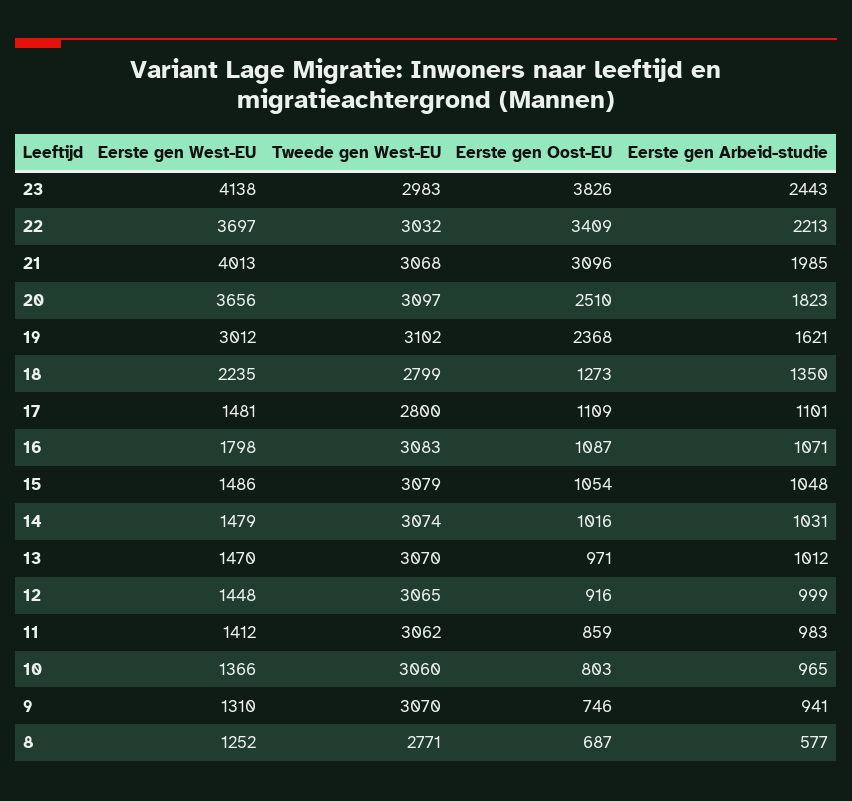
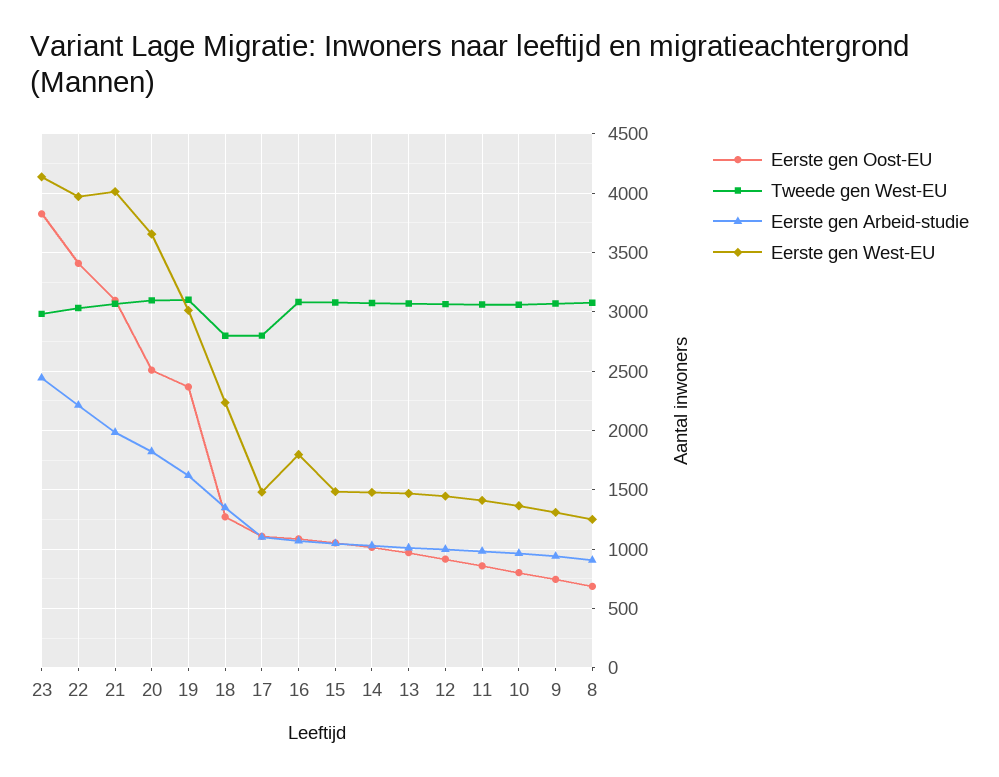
Eerste gen West-EU, 22: 3697 -> 4000
Tweede gen West-EU, 8: 2771 -> 3100
Eerste gen Arbeid-studie, 8: 577 -> 900

